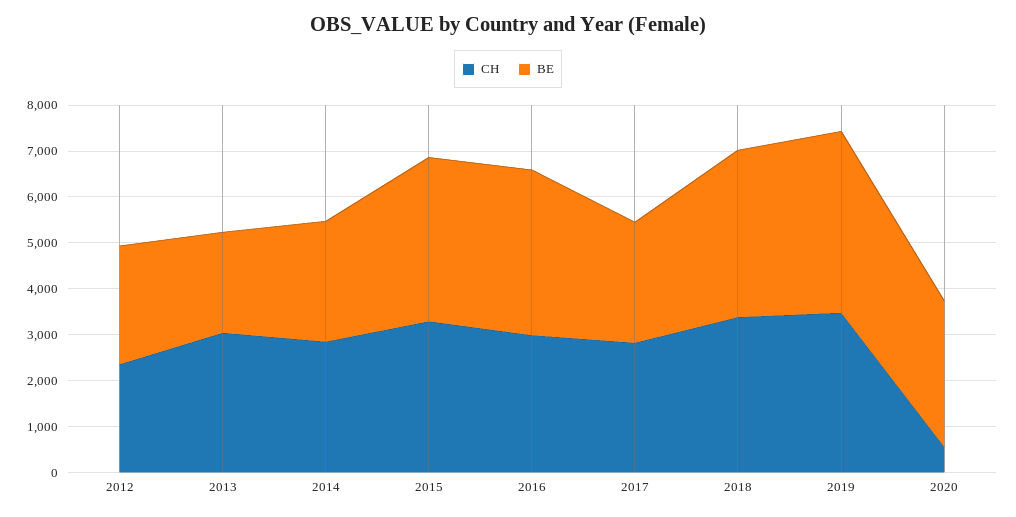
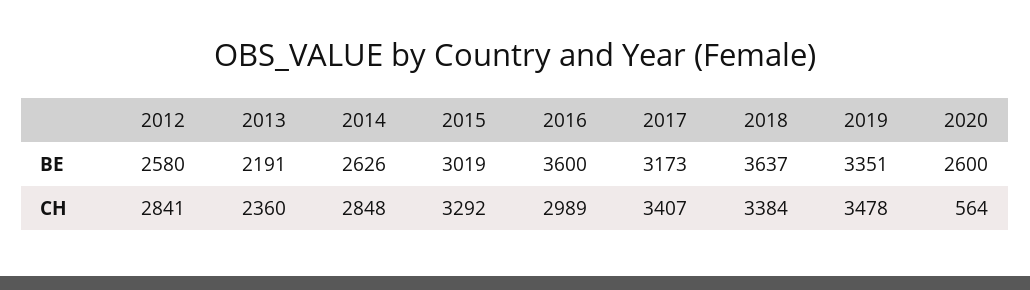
CH, 2012: 2400 -> 2841
CH, 2013: 3000 -> 2360
BE, 2015: 3600 -> 3019
CH, 2017: 2800 -> 3407
BE, 2017: 2600 -> 3173
BE, 2019: 4000 -> 3351
BE, 2020: 3200 -> 2600

